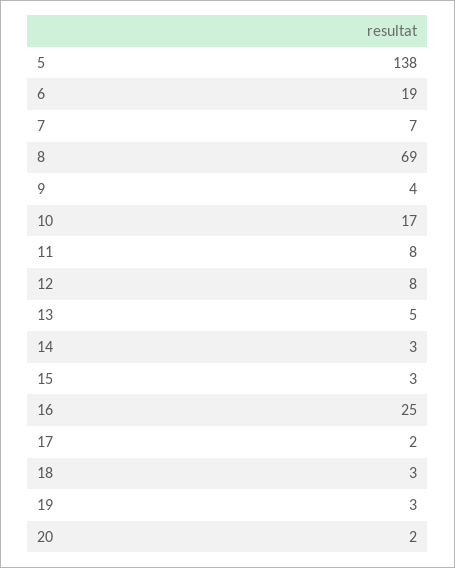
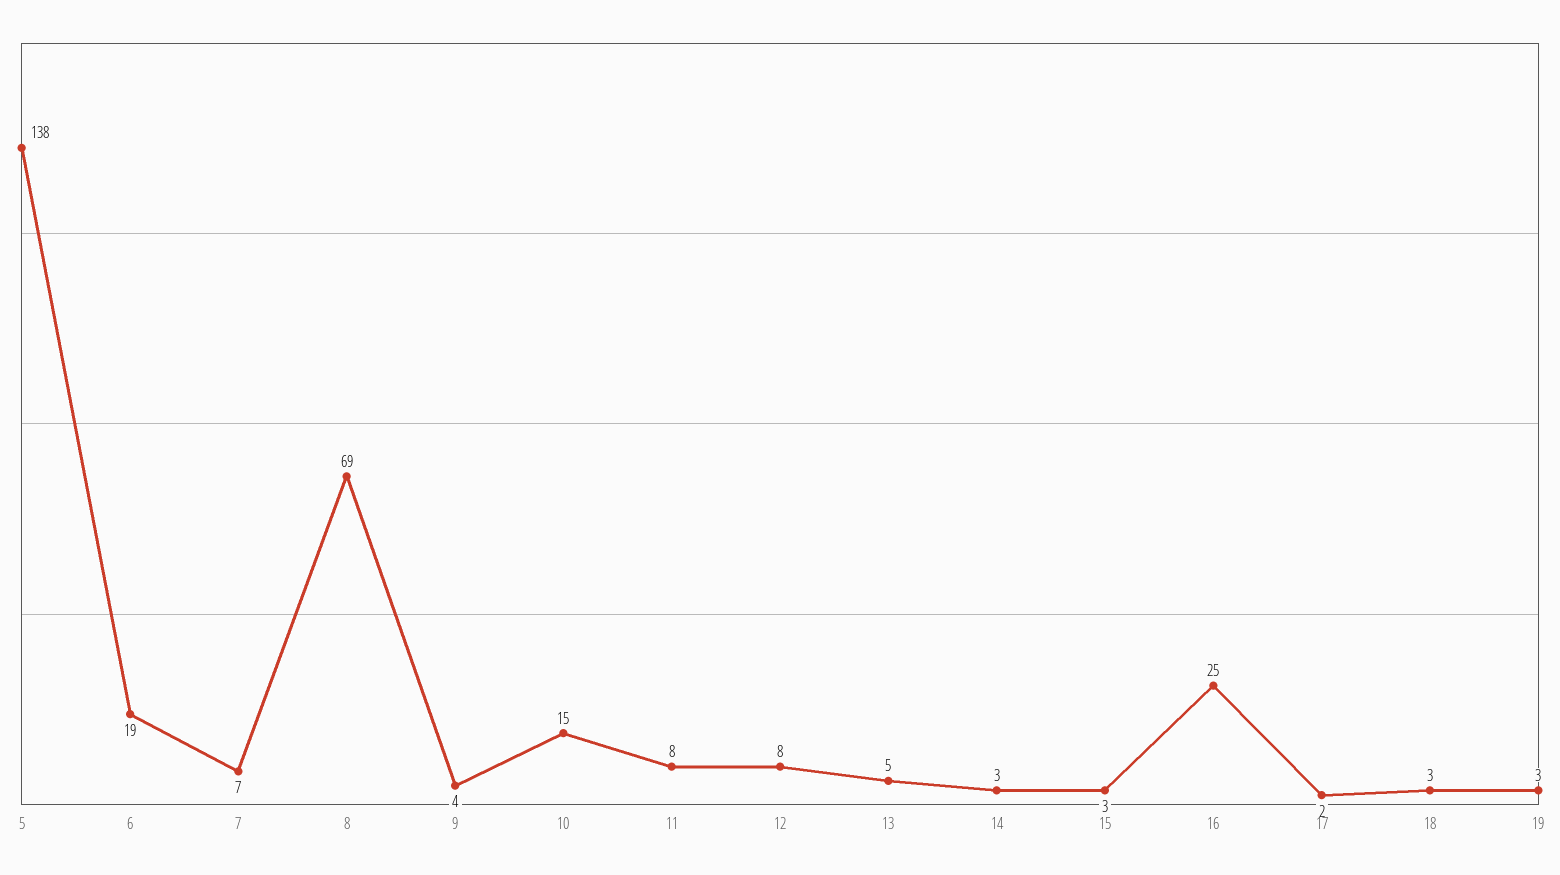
10: 17 -> 15
20: 2 -> none

